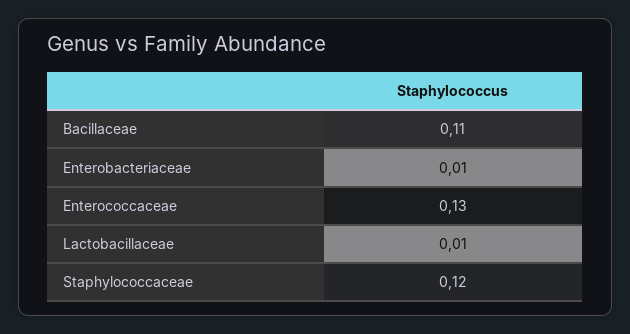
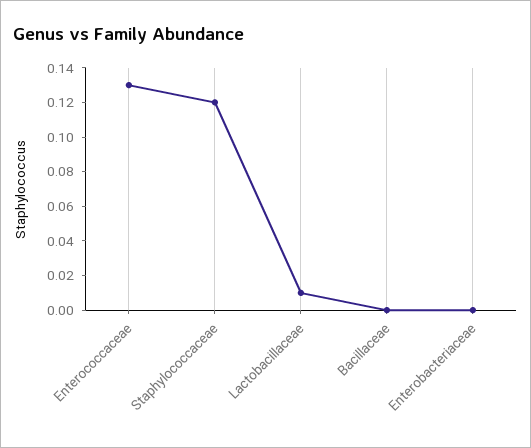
Bacillaceae: 0.11 -> 0
Enterobacteriaceae: 0.01 -> 0

